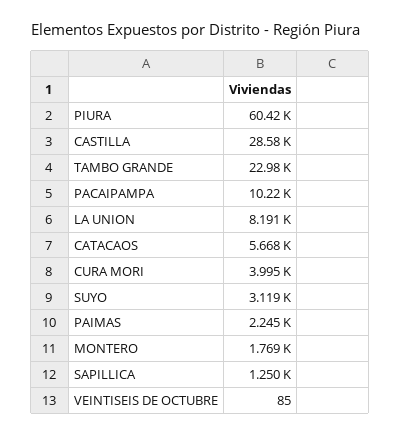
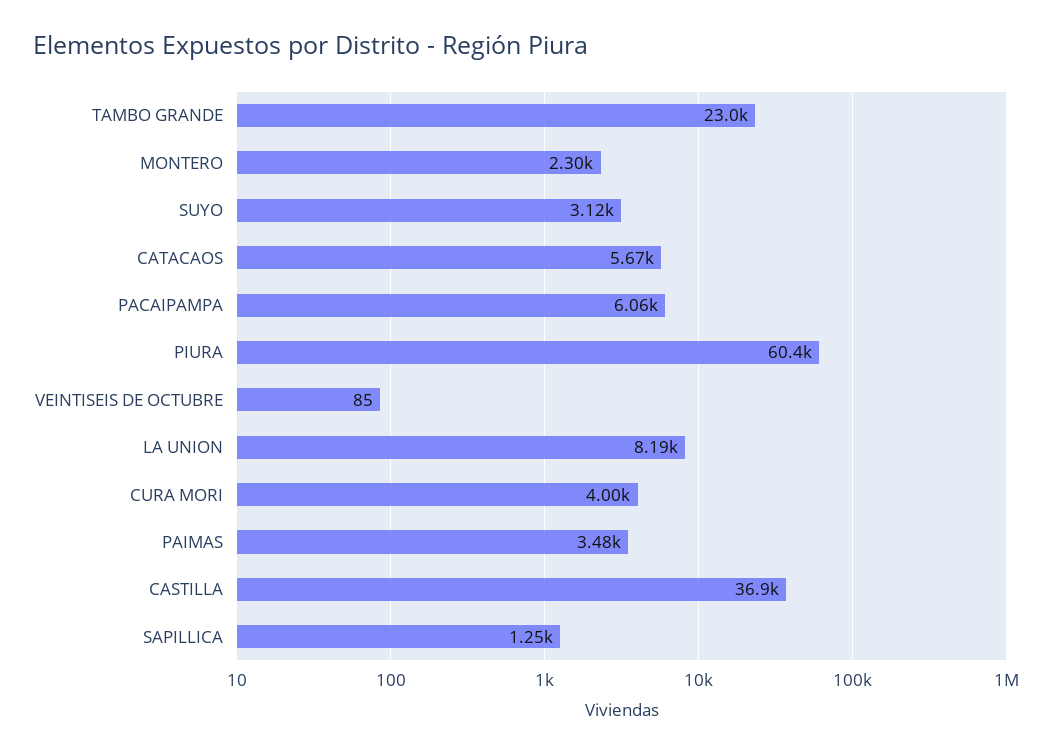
CASTILLA: 28580 -> 36900
PACAIPAMPA: 10220 -> 6060
PAIMAS: 2245 -> 3480
MONTERO: 1769 -> 2300

